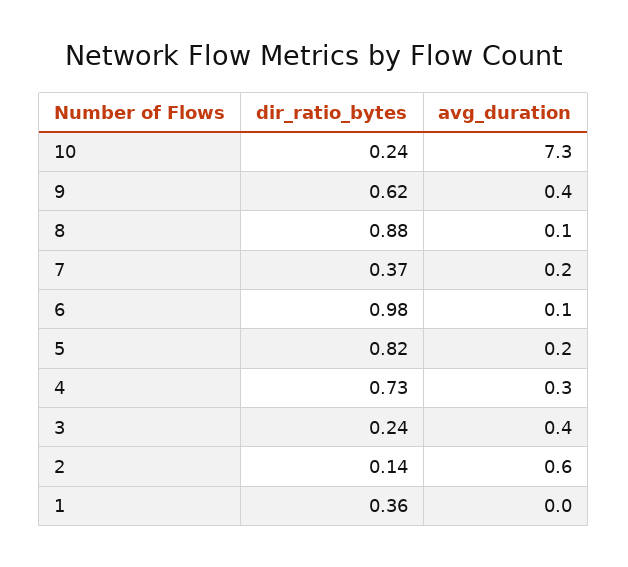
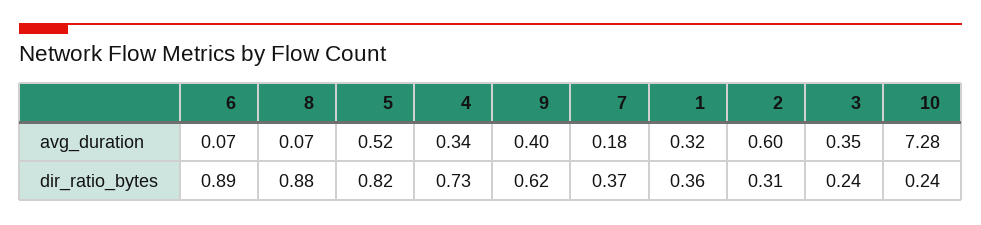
dir_ratio_bytes, 6: 0.98 -> 0.89
avg_duration, 5: 0.2 -> 0.52
dir_ratio_bytes, 2: 0.14 -> 0.31
avg_duration, 1: 0 -> 0.32

